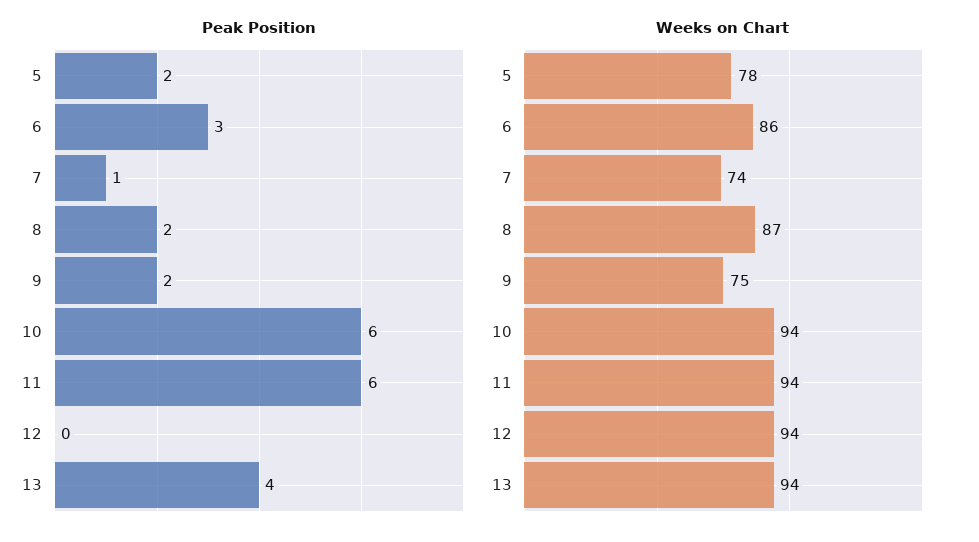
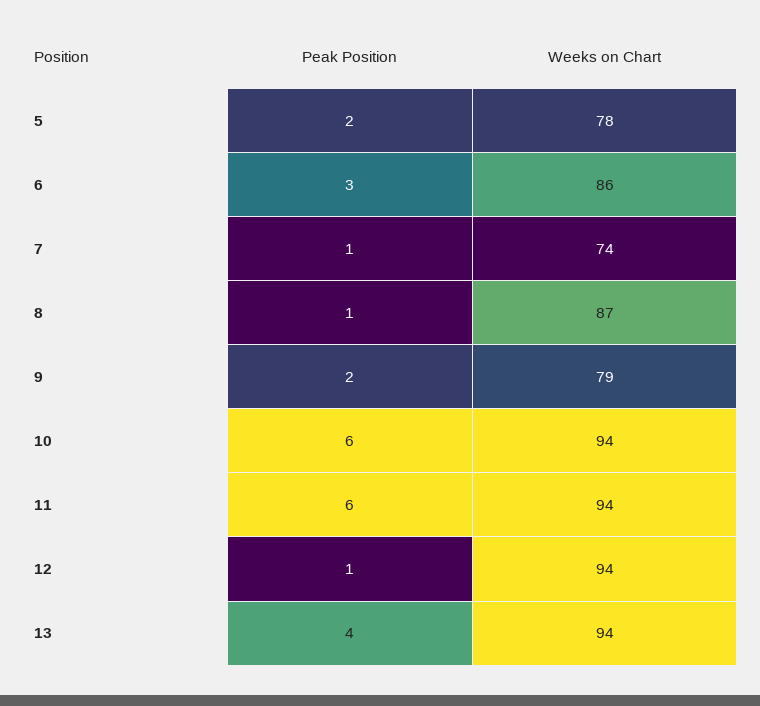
Peak Position, 8: 2 -> 1
Peak Position, 12: 0 -> 1
Weeks on Chart, 9: 75 -> 79

